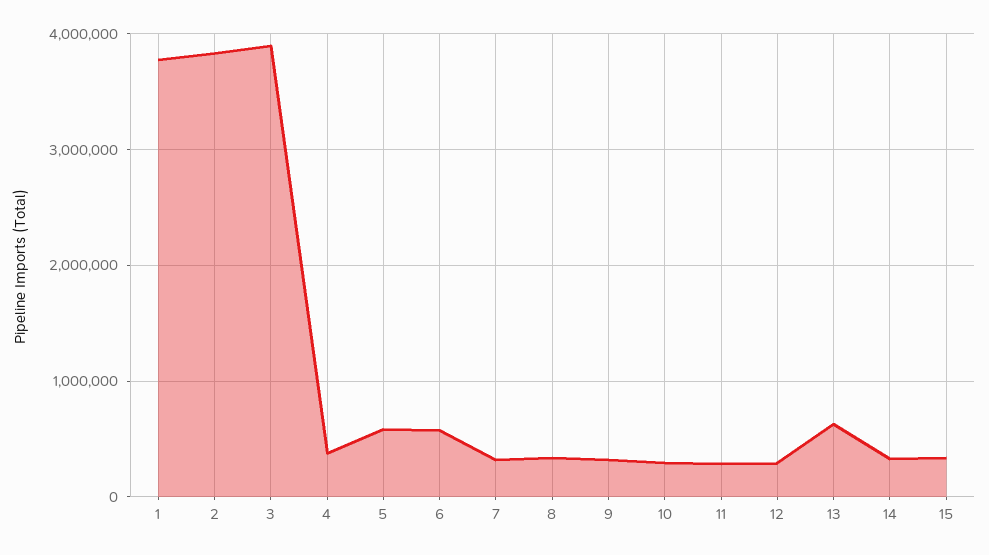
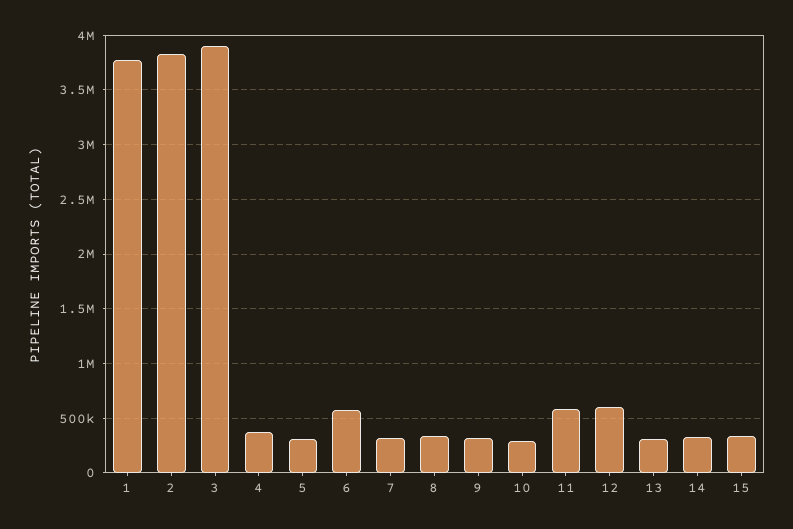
5: 600000 -> 300000
11: 300000 -> 600000
12: 300000 -> 600000
13: 600000 -> 300000

